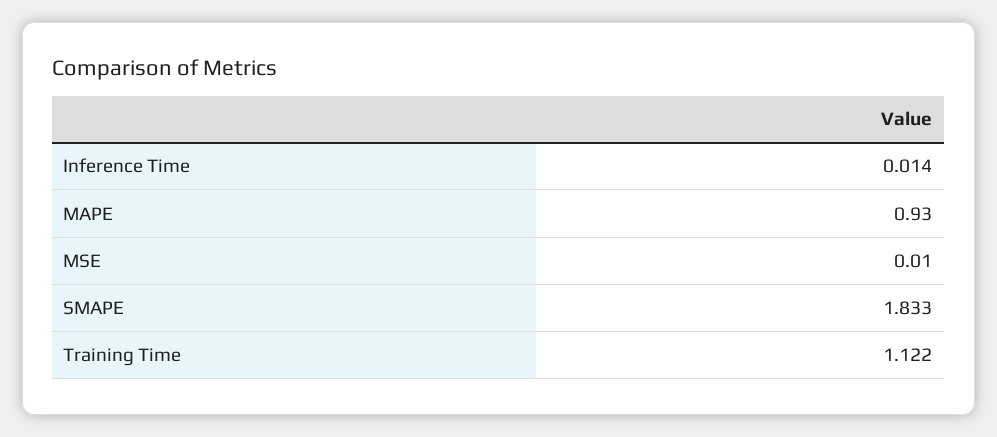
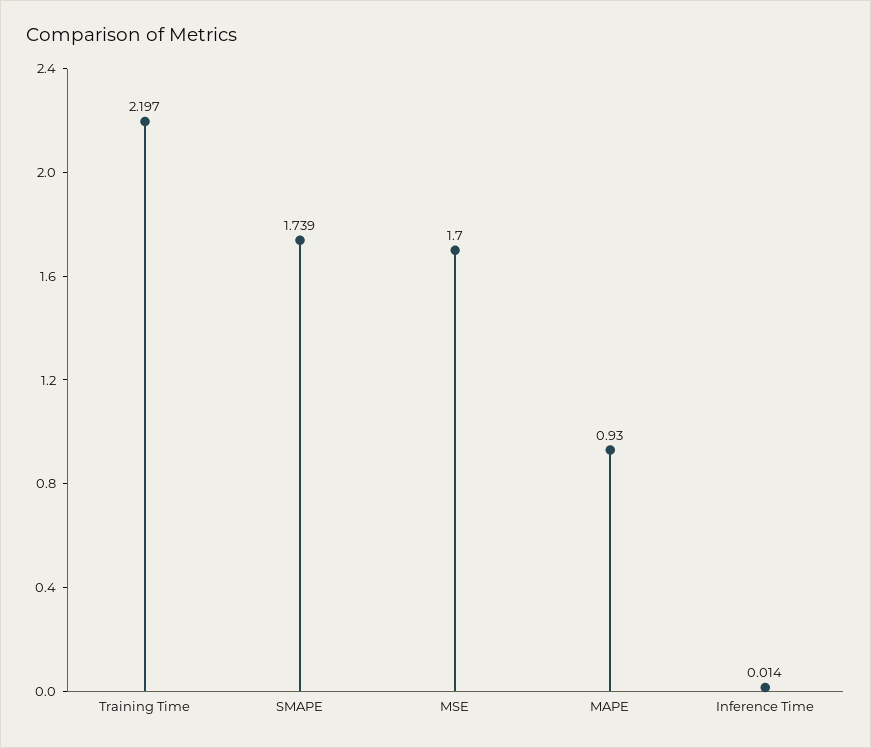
MSE: 0.01 -> 1.7
SMAPE: 1.833 -> 1.739
Training Time: 1.122 -> 2.197

